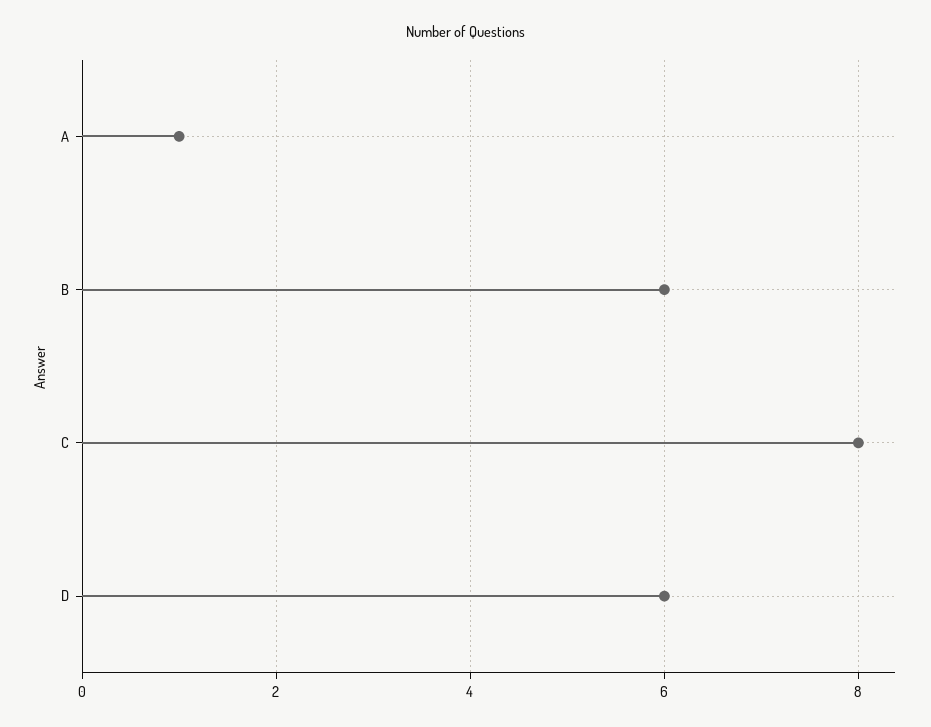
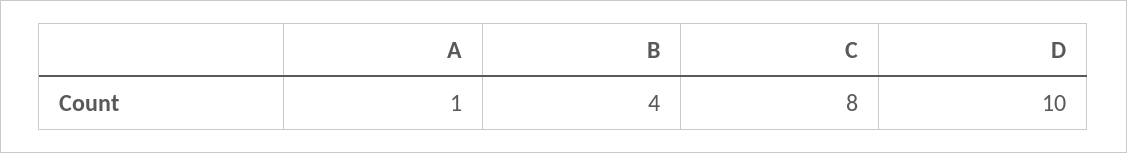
B: 6 -> 4
D: 6 -> 10

